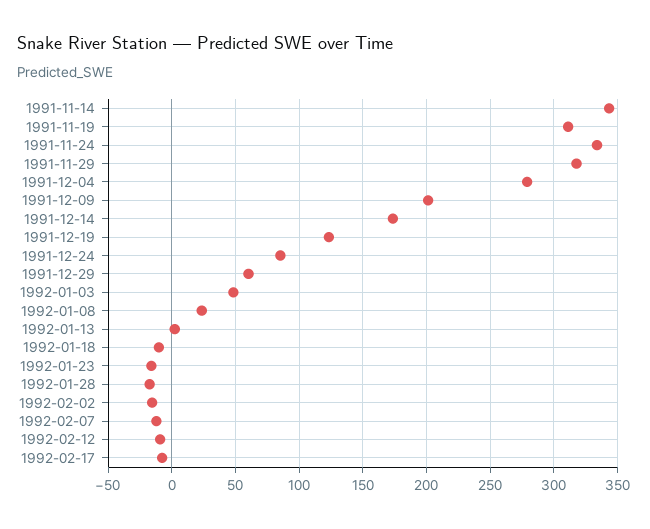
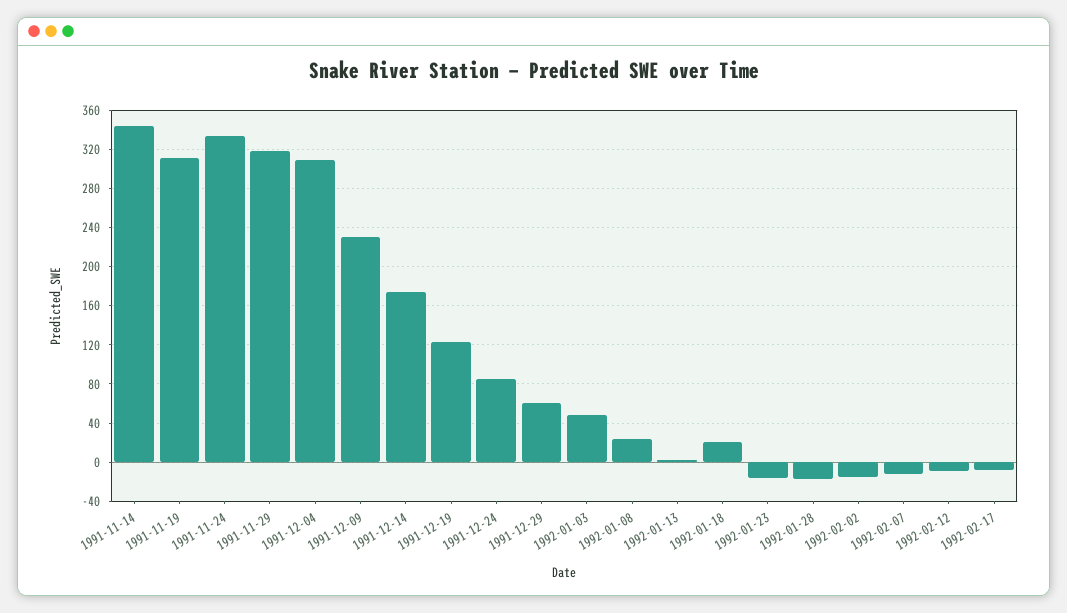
1991-12-04: 280 -> 310
1991-12-09: 200 -> 230
1992-01-18: -10 -> 20

